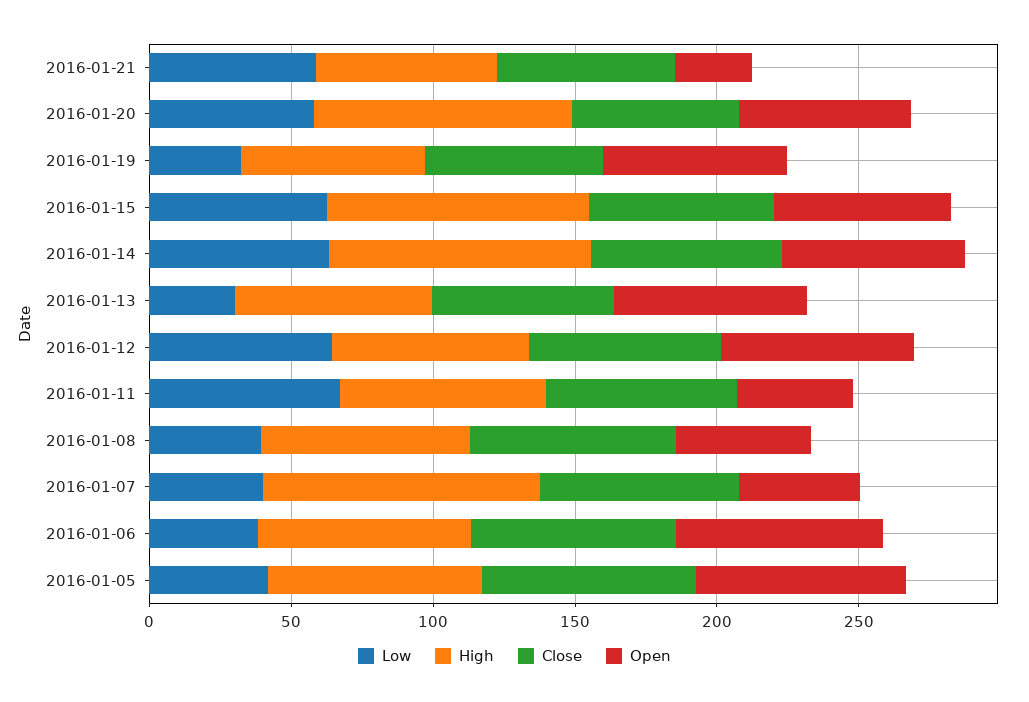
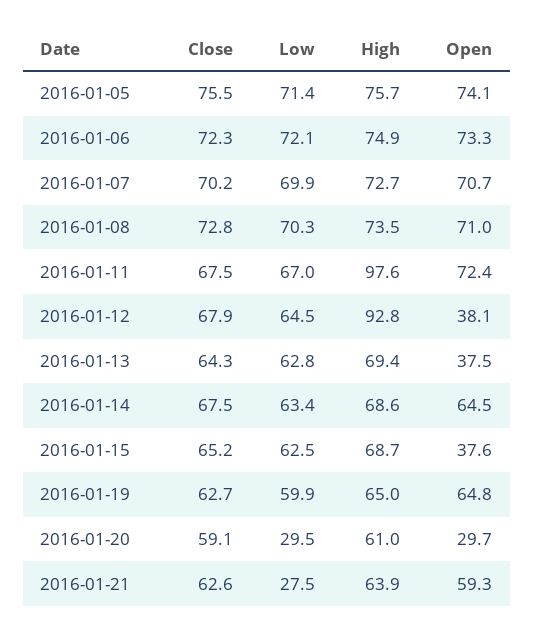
Low, 2016-01-21: 60 -> 27.5
Open, 2016-01-21: 30 -> 59.3
Low, 2016-01-20: 60 -> 29.5
High, 2016-01-20: 90 -> 61
Open, 2016-01-20: 60 -> 29.7
Low, 2016-01-19: 30 -> 59.9
High, 2016-01-15: 90 -> 68.7
Open, 2016-01-15: 60 -> 37.6
High, 2016-01-14: 90 -> 68.6
Low, 2016-01-13: 30 -> 62.8
Open, 2016-01-13: 70 -> 37.5
High, 2016-01-12: 70 -> 92.8
Open, 2016-01-12: 70 -> 38.1
High, 2016-01-11: 70 -> 97.6
Open, 2016-01-11: 40 -> 72.4
Low, 2016-01-08: 40 -> 70.3
Open, 2016-01-08: 50 -> 71
Low, 2016-01-07: 40 -> 69.9
High, 2016-01-07: 100 -> 72.7
Open, 2016-01-07: 40 -> 70.7
Low, 2016-01-06: 40 -> 72.1
Low, 2016-01-05: 40 -> 71.4

